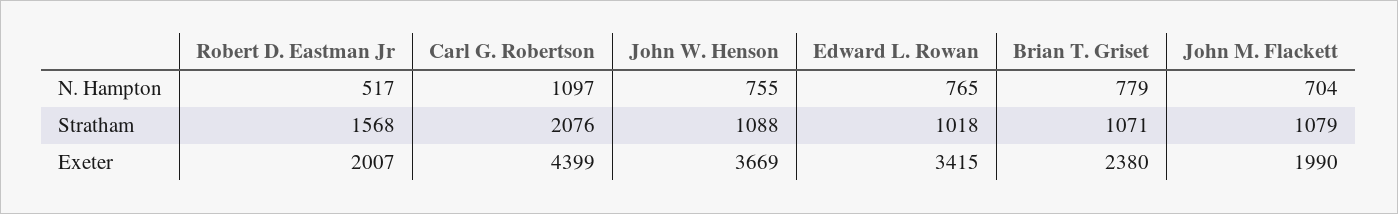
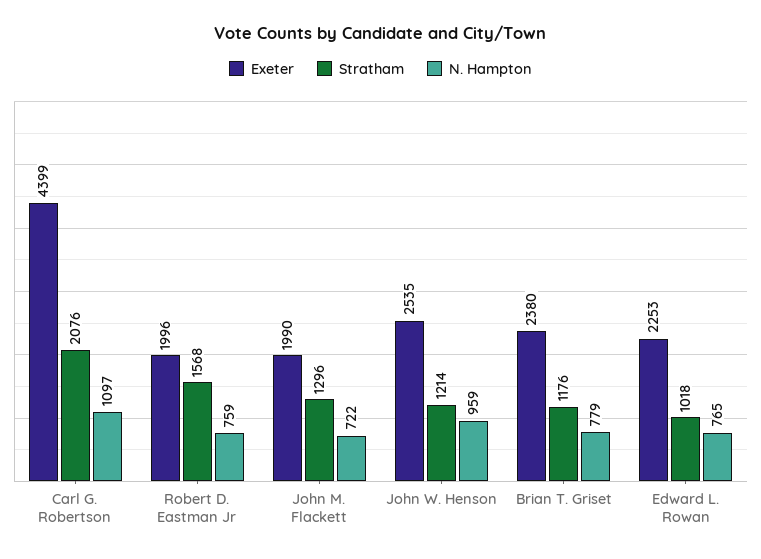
N. Hampton, Robert D. Eastman Jr: 517 -> 759
N. Hampton, John W. Henson: 755 -> 959
N. Hampton, John M. Flackett: 704 -> 722
Stratham, John W. Henson: 1088 -> 1214
Stratham, Brian T. Griset: 1071 -> 1176
Stratham, John M. Flackett: 1079 -> 1296
Exeter, Robert D. Eastman Jr: 2007 -> 1996
Exeter, John W. Henson: 3669 -> 2535
Exeter, Edward L. Rowan: 3415 -> 2253

